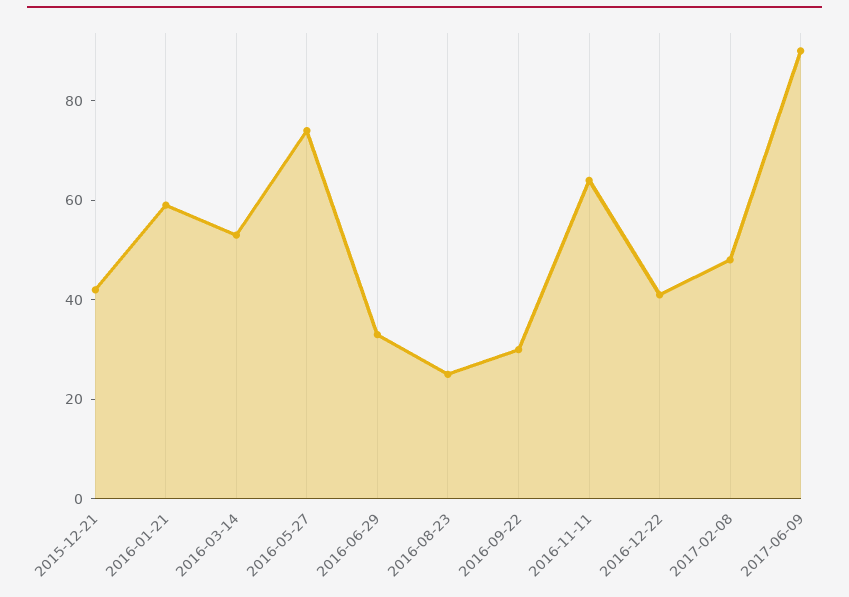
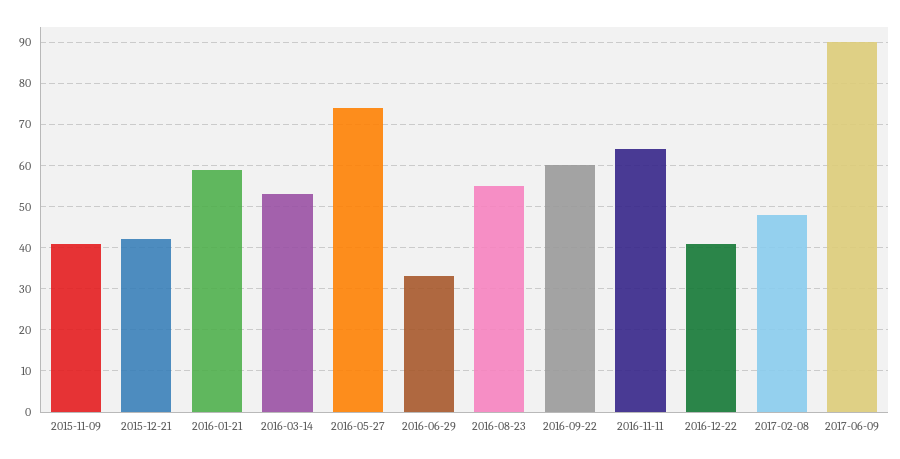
2016-08-23: 25 -> 55
2016-09-22: 30 -> 60
2015-11-09: none -> 40

